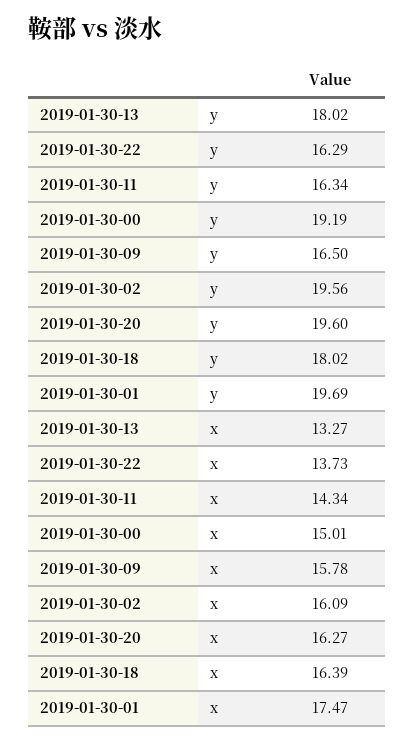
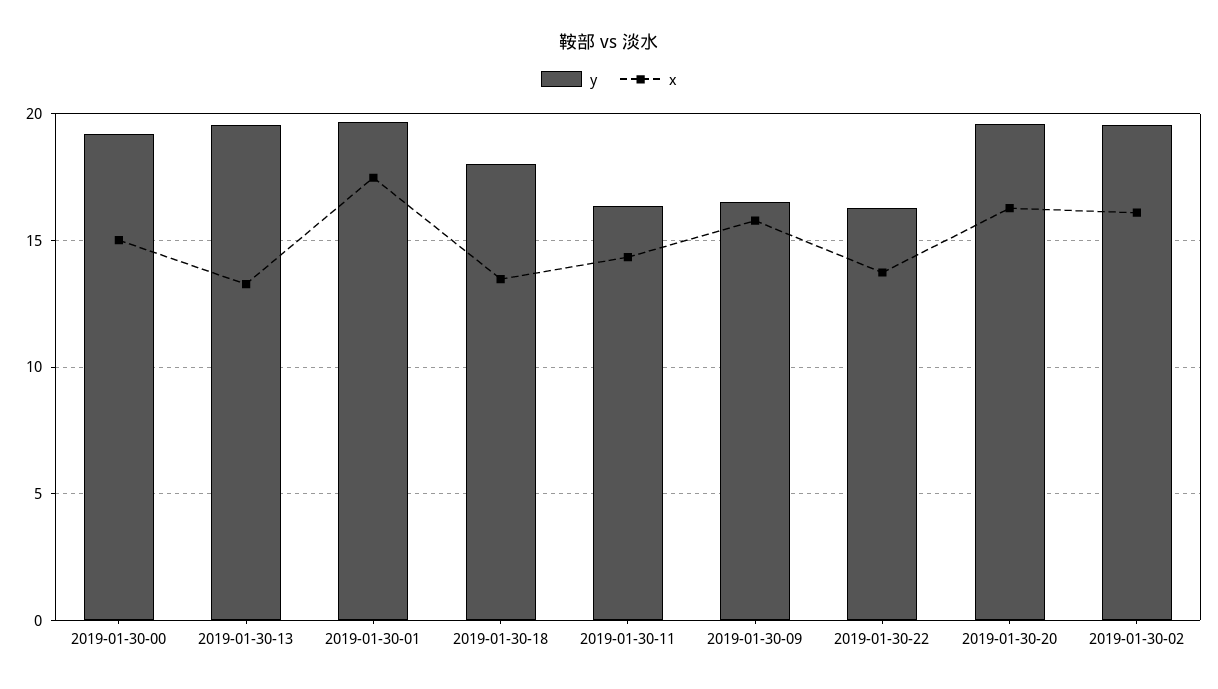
y, 2019-01-30-13: 18.02 -> 19.5
x, 2019-01-30-18: 16.39 -> 13.5

